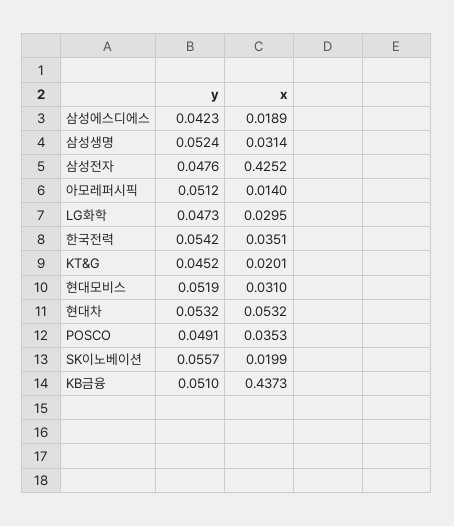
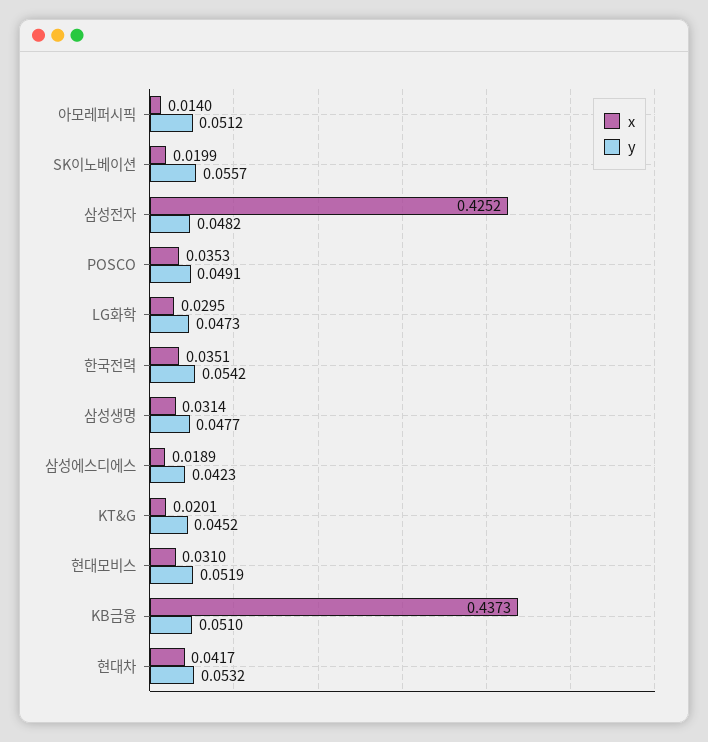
y, 삼성생명: 0.0524 -> 0.0477
y, 삼성전자: 0.0476 -> 0.0482
x, 현대차: 0.0532 -> 0.0417

